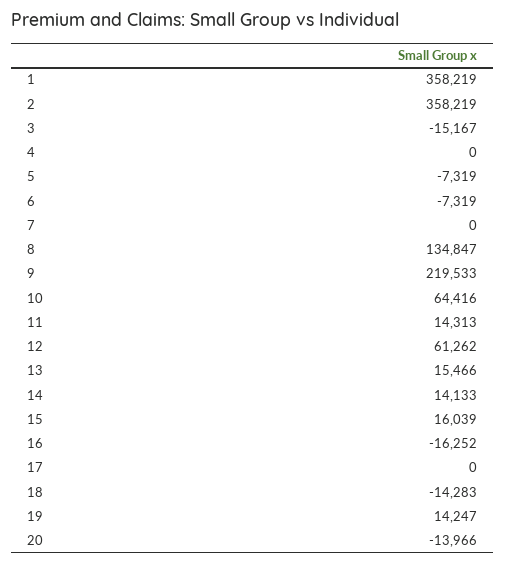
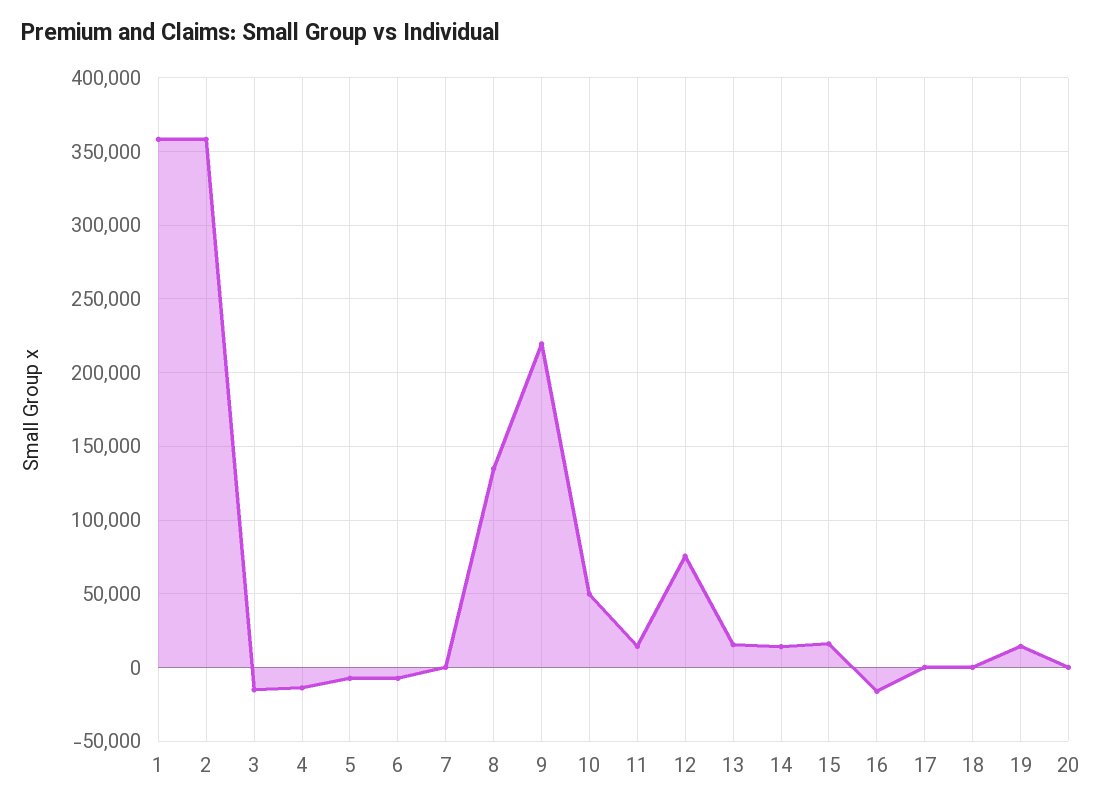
4: 0 -> -15000
10: 64416 -> 50000
12: 61262 -> 75000
18: -14283 -> 0
20: -13966 -> 0

